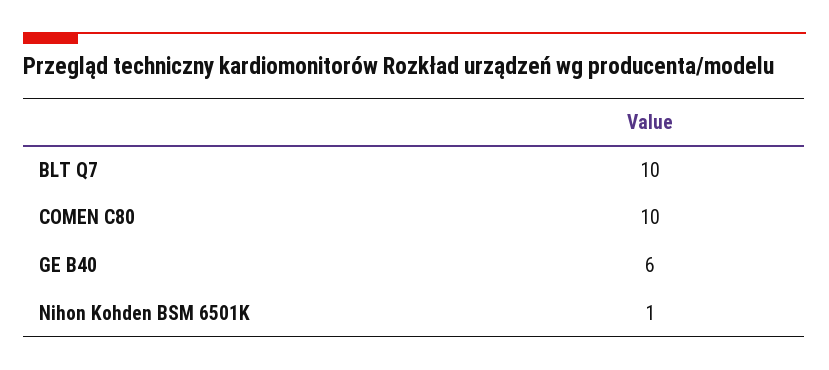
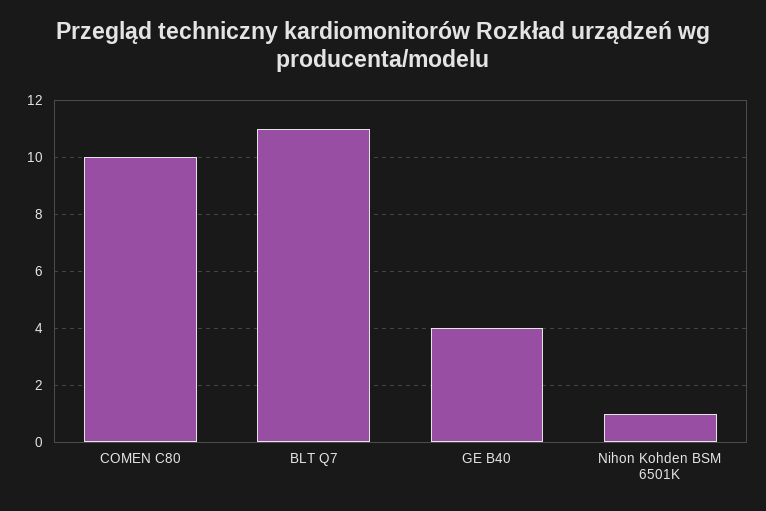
BLT Q7: 10 -> 11
GE B40: 6 -> 4

